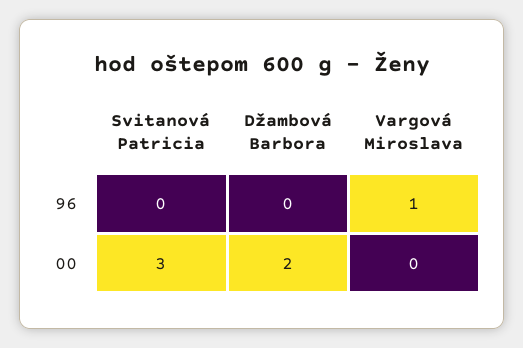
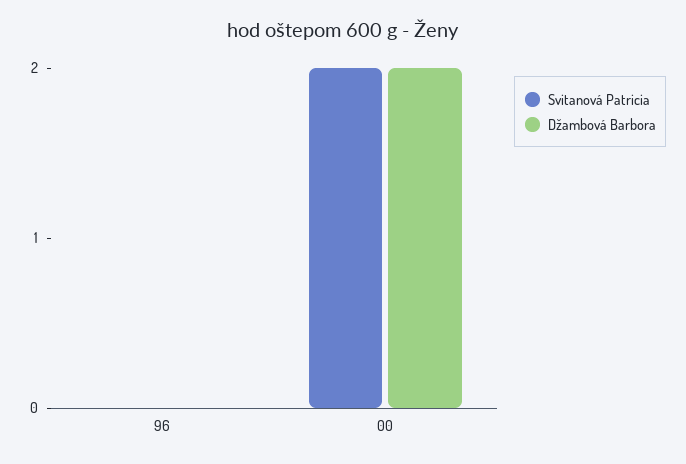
Vargová Miroslava, 96: 1 -> none
Svitanová Patricia, 00: 3 -> 2
Vargová Miroslava, 00: 0 -> none

